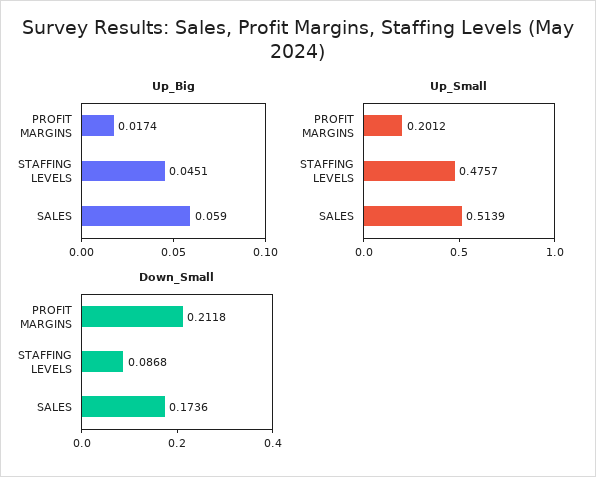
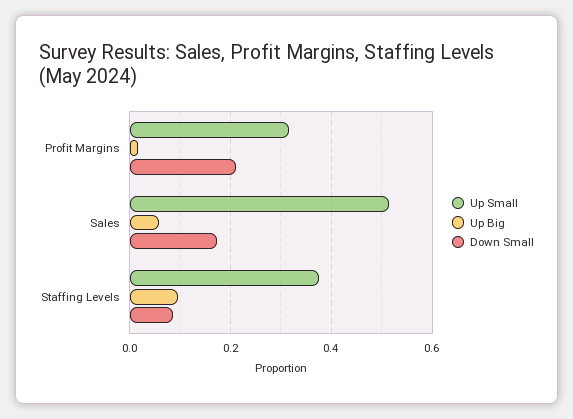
Up_Big, STAFFING LEVELS: 0.0451 -> 0.1
Up_Small, PROFIT MARGINS: 0.2012 -> 0.32
Up_Small, STAFFING LEVELS: 0.4757 -> 0.38

